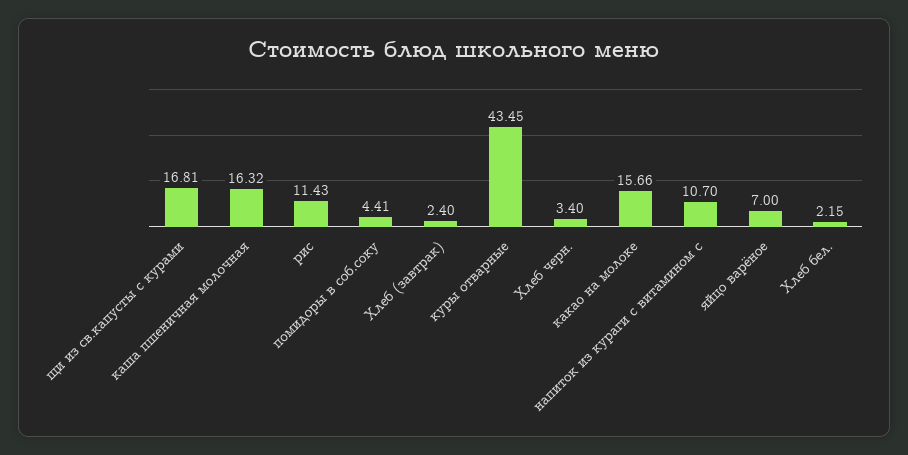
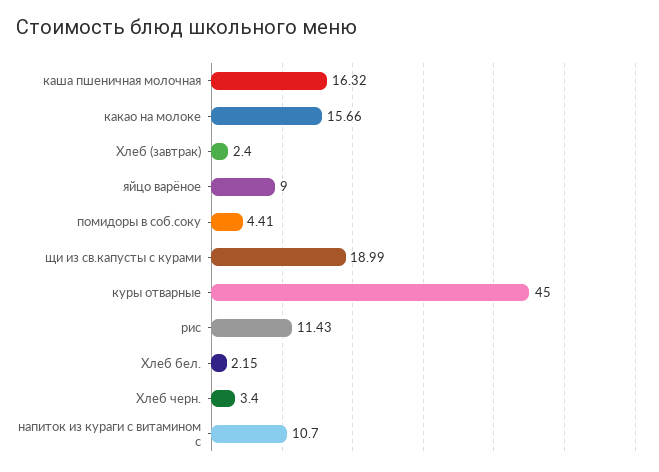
щи из св.капусты с курами: 16.81 -> 18.99
куры отварные: 43.45 -> 45
яйцо варёное: 7 -> 9

